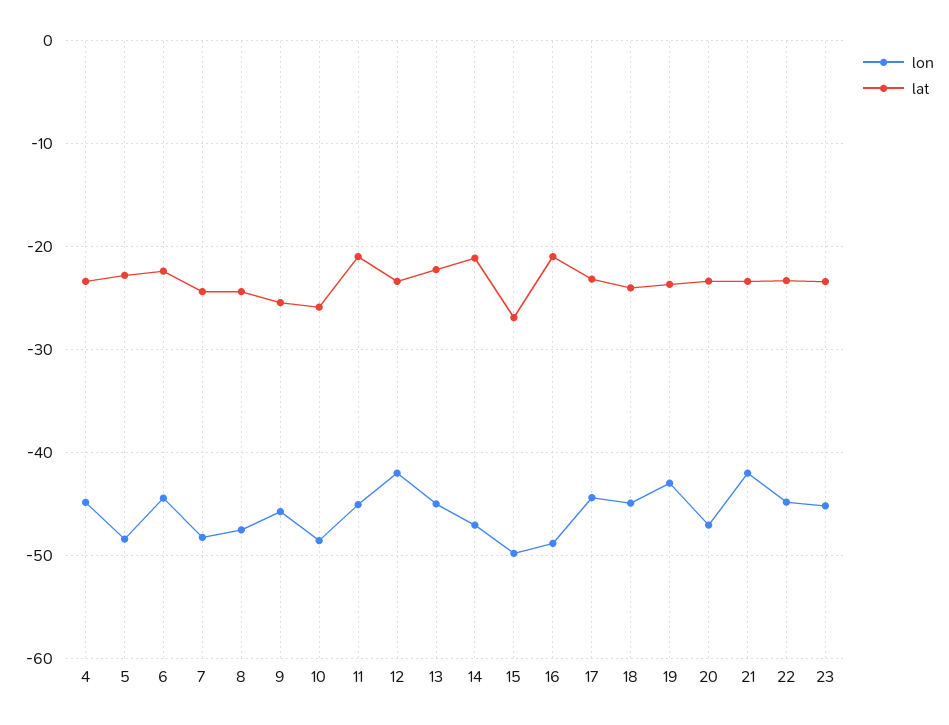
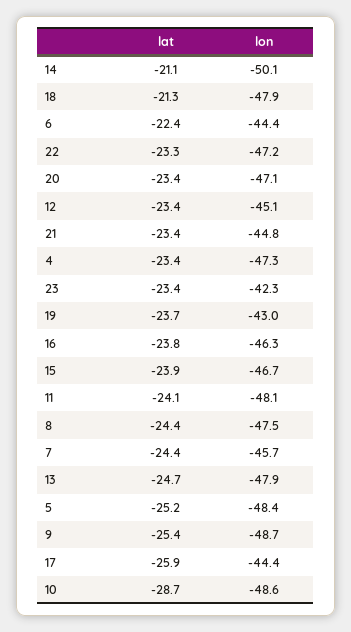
lon, 4: -45 -> -47.3
lat, 5: -23 -> -25.2
lon, 7: -48 -> -45.7
lon, 9: -46 -> -48.7
lat, 10: -26 -> -28.7
lon, 11: -45 -> -48.1
lat, 11: -21 -> -24.1
lon, 12: -42 -> -45.1
lon, 13: -45 -> -47.9
lat, 13: -22 -> -24.7
lon, 14: -47 -> -50.1
lon, 15: -50 -> -46.7
lat, 15: -27 -> -23.9
lon, 16: -49 -> -46.3
lat, 16: -21 -> -23.8
lat, 17: -23 -> -25.9
lon, 18: -45 -> -47.9
lat, 18: -24 -> -21.3
lon, 21: -42 -> -44.8
lon, 22: -45 -> -47.2
lon, 23: -45 -> -42.3

